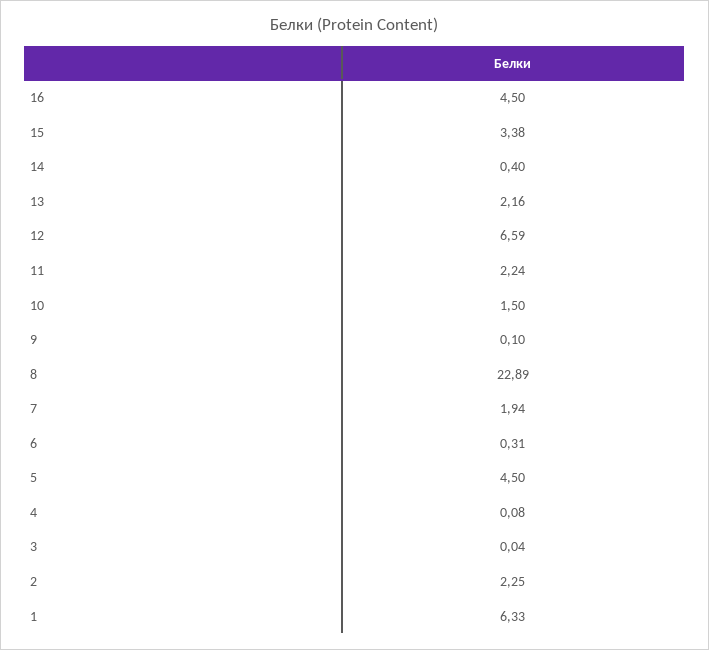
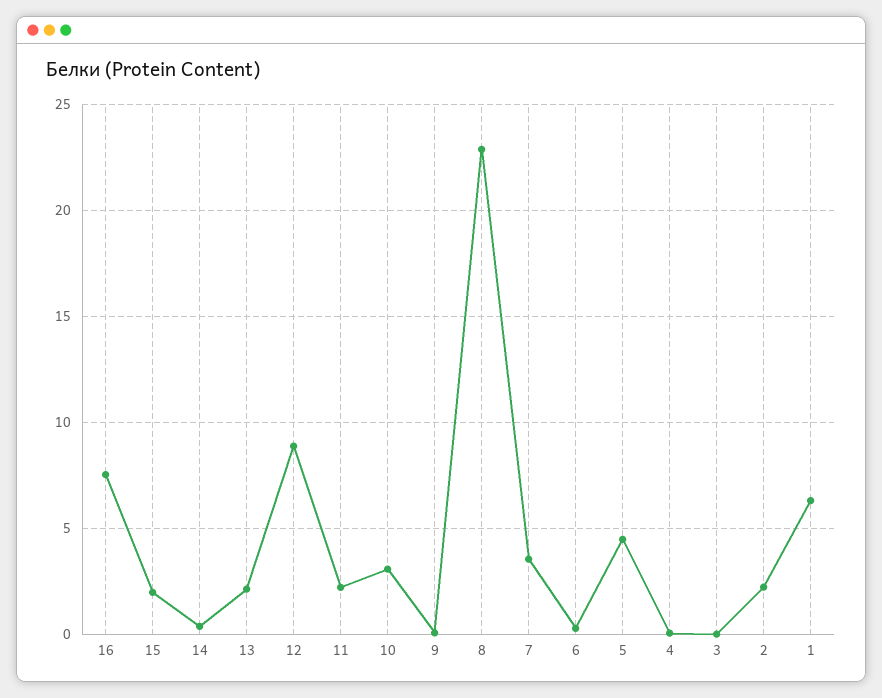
16: 4.5 -> 7.5
15: 3.38 -> 2
12: 6.59 -> 9
10: 1.5 -> 3
7: 1.94 -> 3.5

